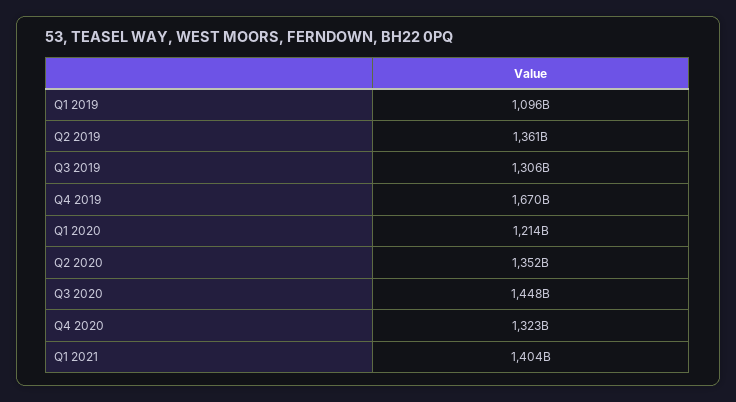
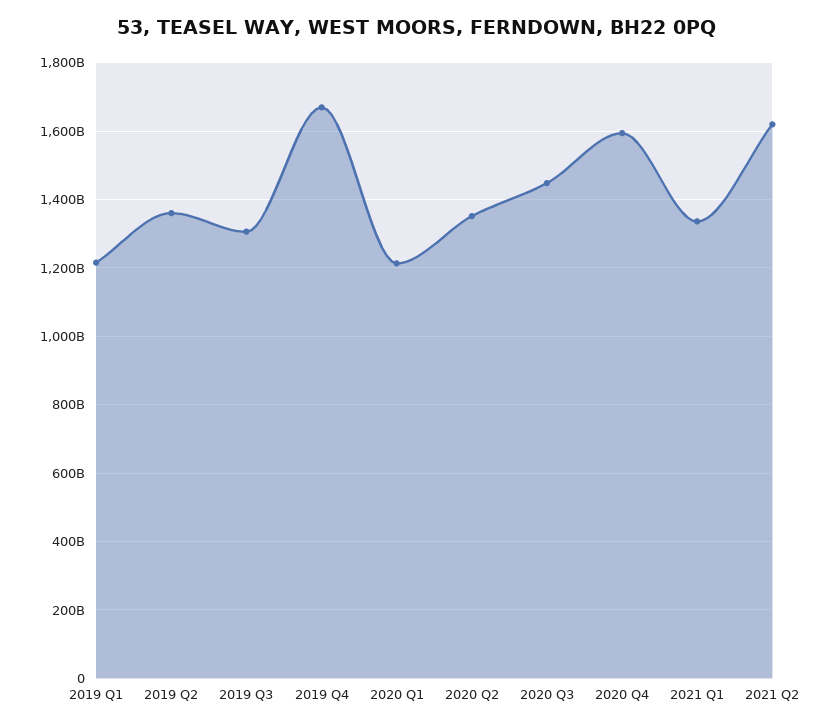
Q1 2019: 1096000000000 -> 1220000000000
Q4 2020: 1323000000000 -> 1600000000000
Q1 2021: 1404000000000 -> 1340000000000
2021 Q2: none -> 1620000000000

